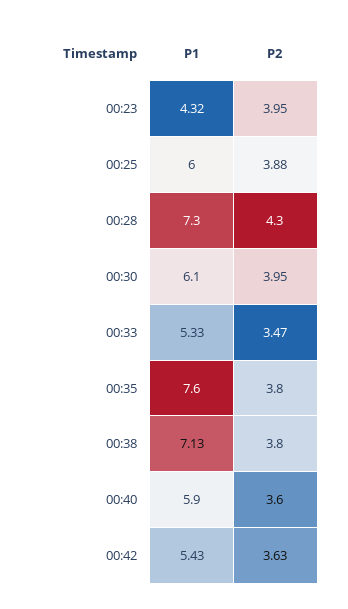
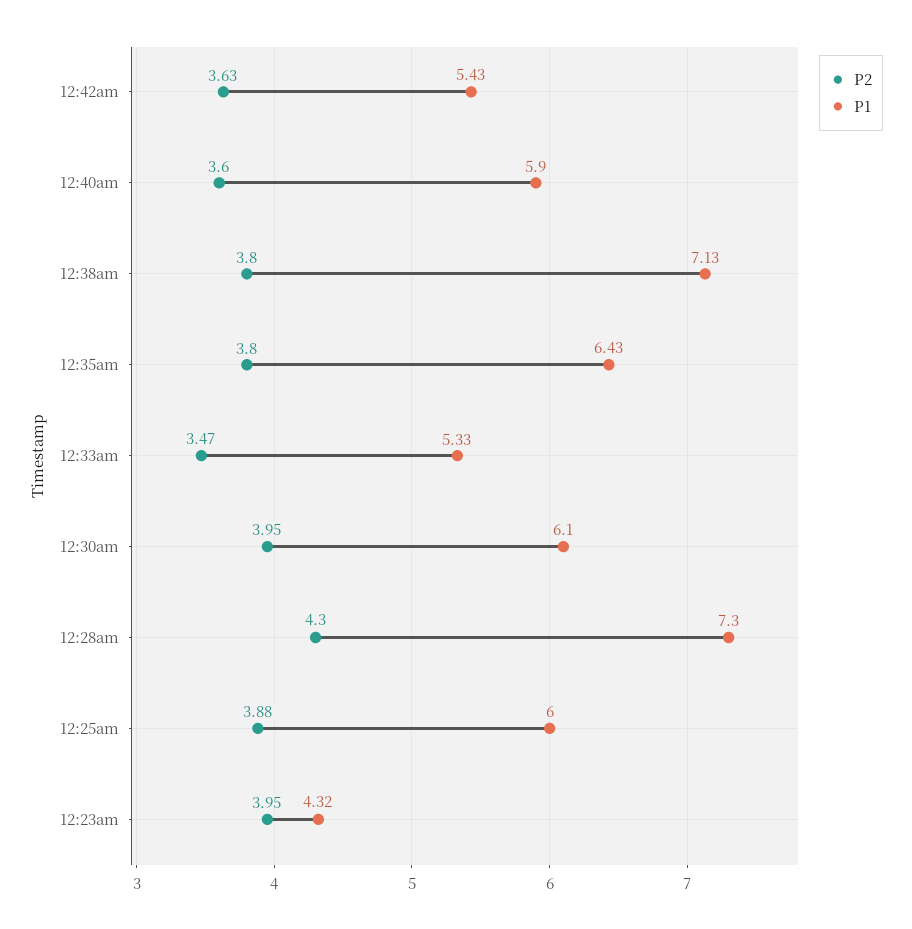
P1, 00:35: 7.6 -> 6.43

